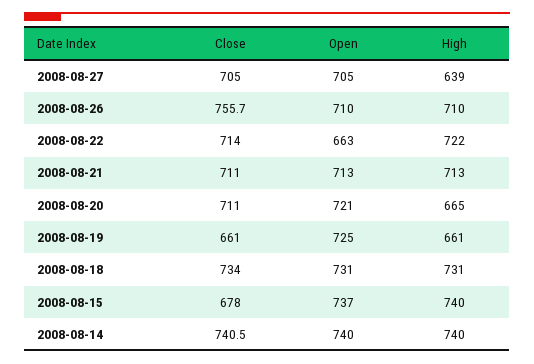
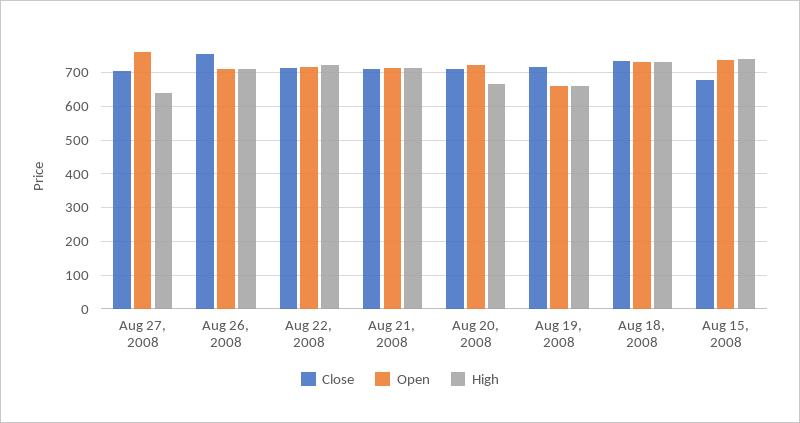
Open, 2008-08-27: 705 -> 760
Open, 2008-08-22: 663 -> 720
Close, 2008-08-19: 661 -> 720
Open, 2008-08-19: 725 -> 660
Close, 2008-08-14: 740.5 -> none
Open, 2008-08-14: 740 -> none
High, 2008-08-14: 740 -> none

